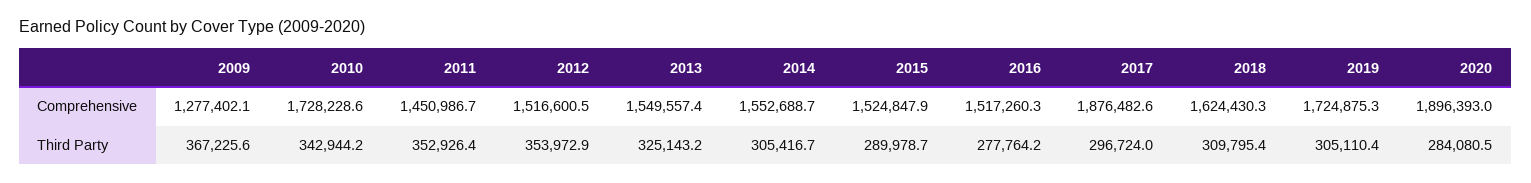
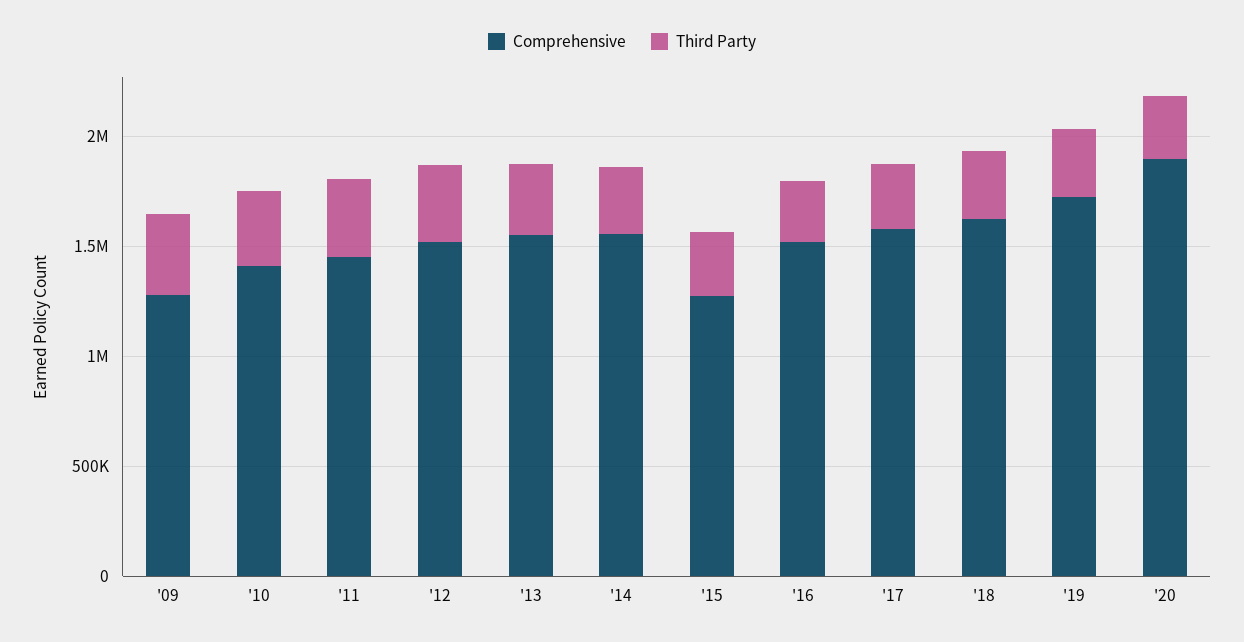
Comprehensive, 2010: 1728228.6 -> 1400000
Comprehensive, 2015: 1524847.9 -> 1300000
Comprehensive, 2017: 1876482.6 -> 1600000

